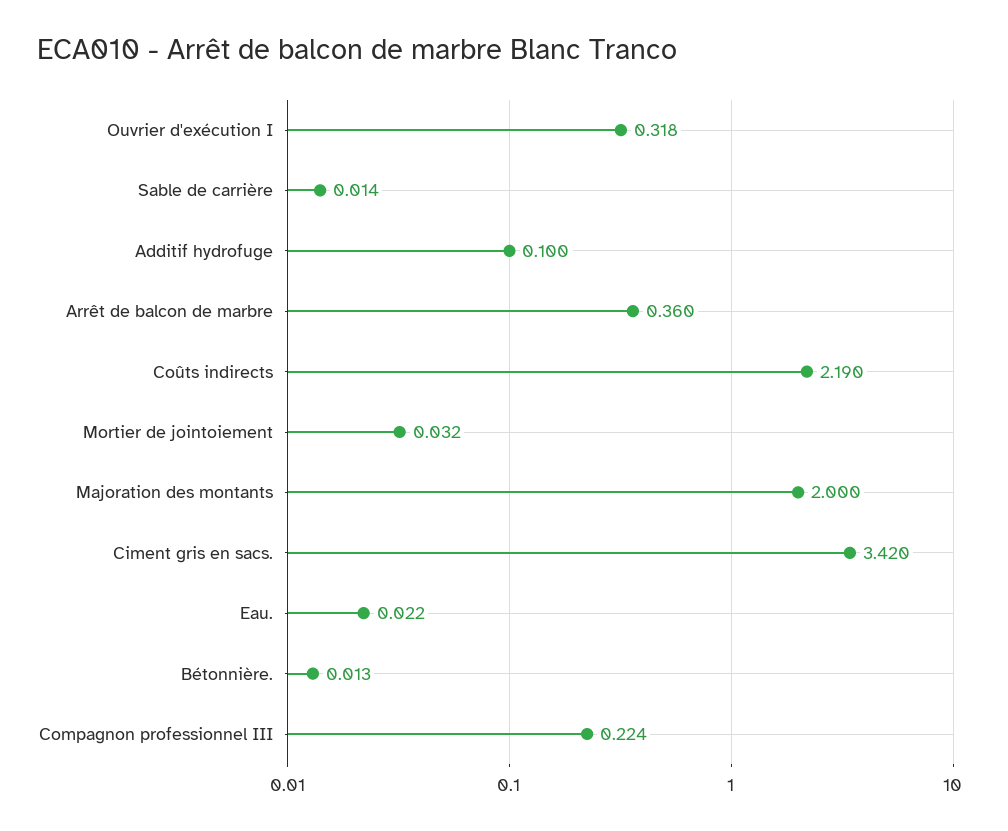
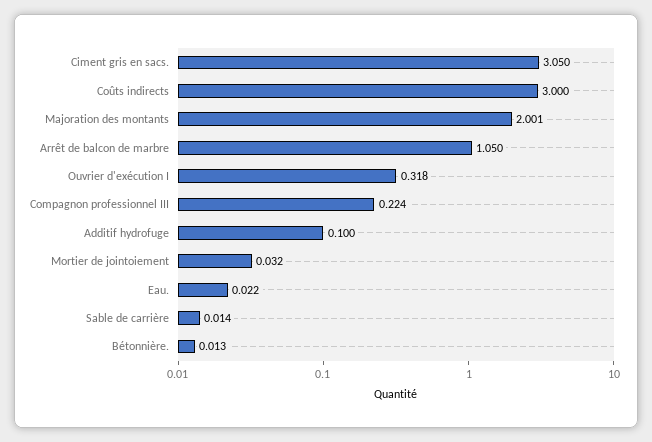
Arrêt de balcon de marbre: 0.36 -> 1.05
Coûts indirects: 2.19 -> 3
Majoration des montants: 2 -> 2.001
Ciment gris en sacs.: 3.42 -> 3.05

